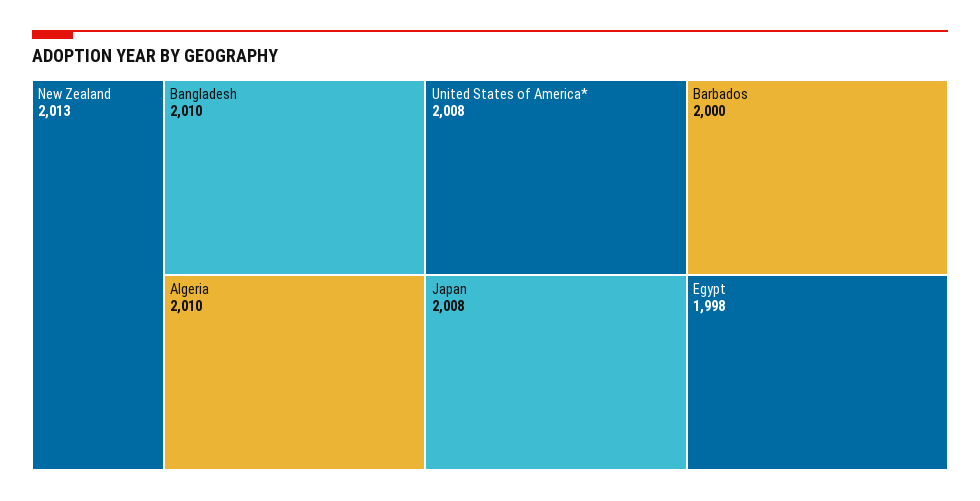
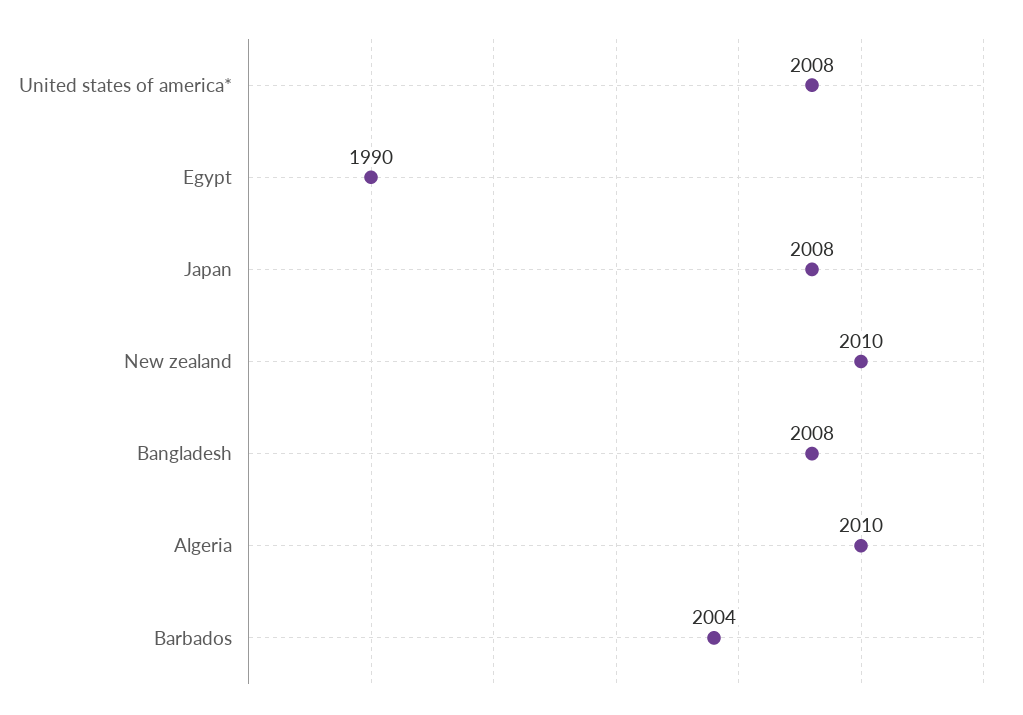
New Zealand: 2013 -> 2010
Bangladesh: 2010 -> 2008
Barbados: 2000 -> 2004
Egypt: 1998 -> 1990

